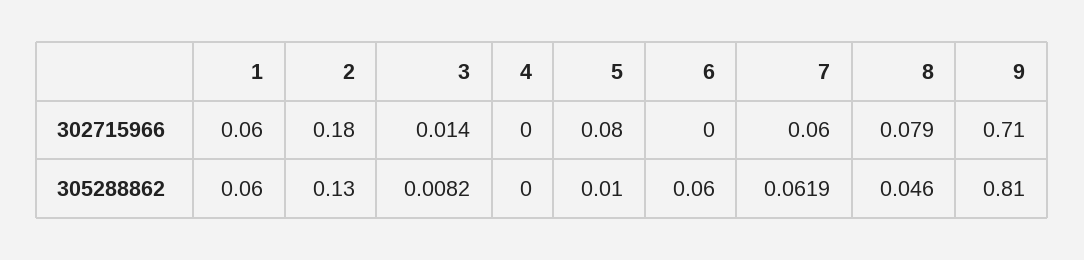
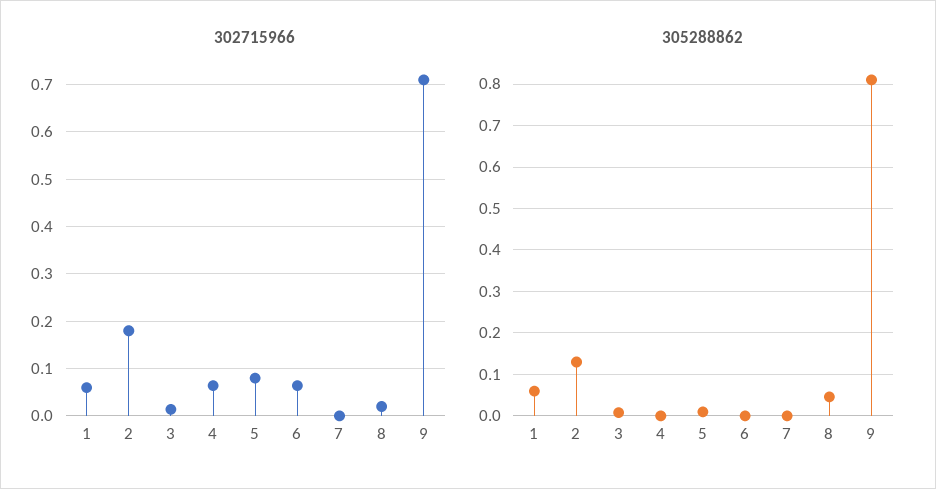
302715966, 4: 0 -> 0.06
302715966, 6: 0 -> 0.06
302715966, 7: 0.06 -> 0
302715966, 8: 0.079 -> 0.02
305288862, 6: 0.06 -> 0
305288862, 7: 0.0619 -> 0

